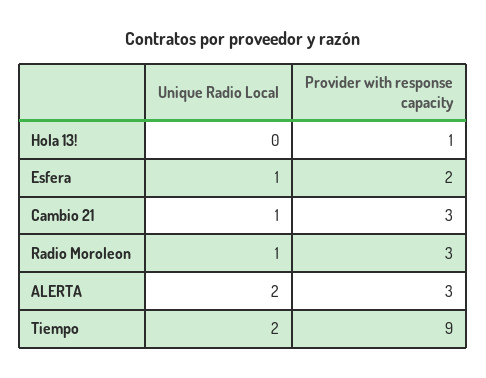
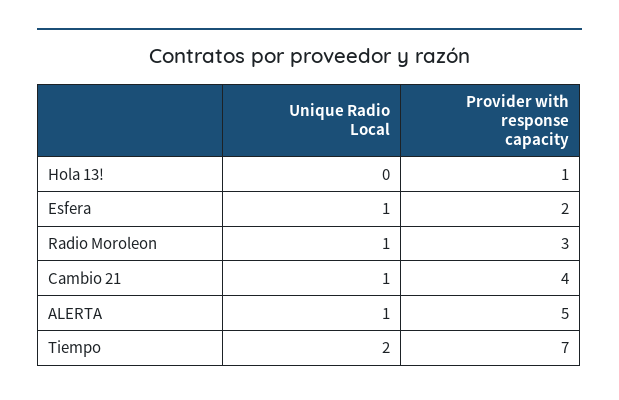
Provider with response capacity, Cambio 21: 3 -> 4
Unique Radio Local, ALERTA: 2 -> 1
Provider with response capacity, ALERTA: 3 -> 5
Provider with response capacity, Tiempo: 9 -> 7

